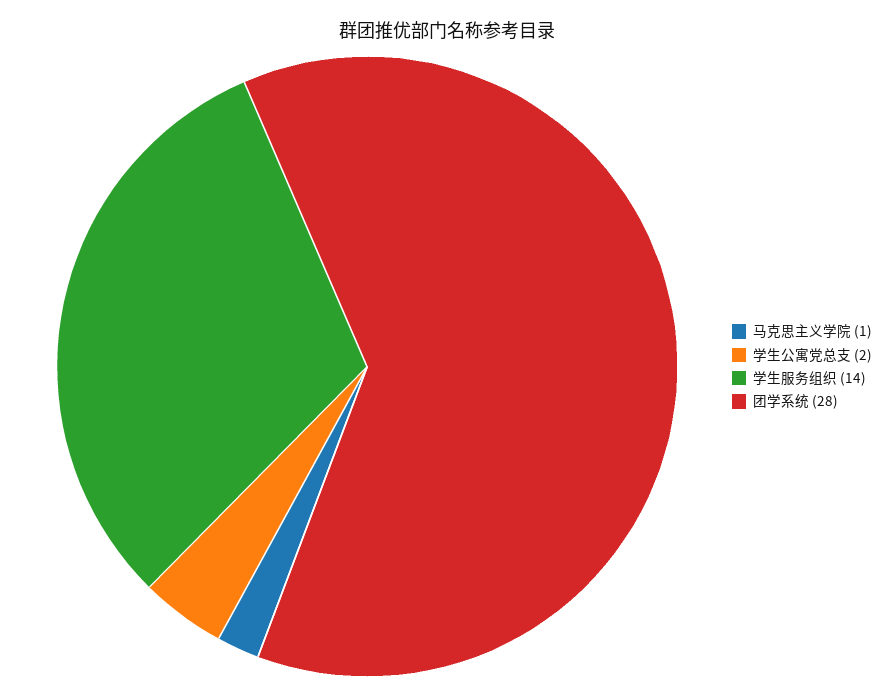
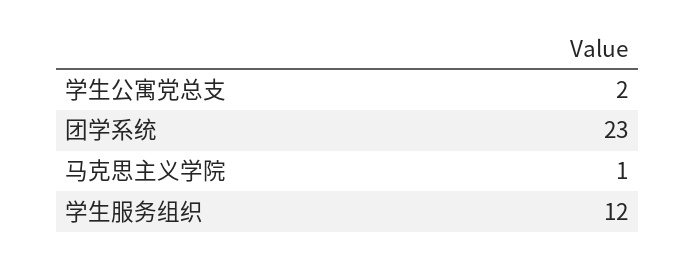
学生服务组织: 14 -> 12
团学系统: 28 -> 23

